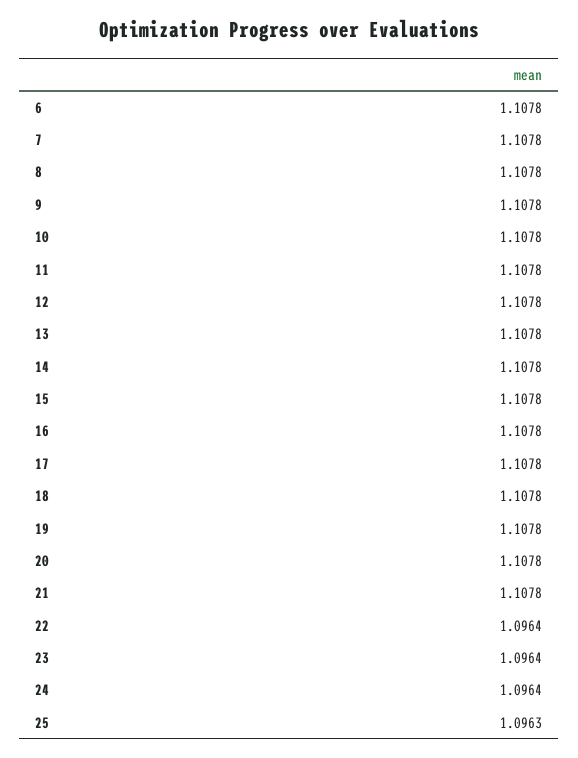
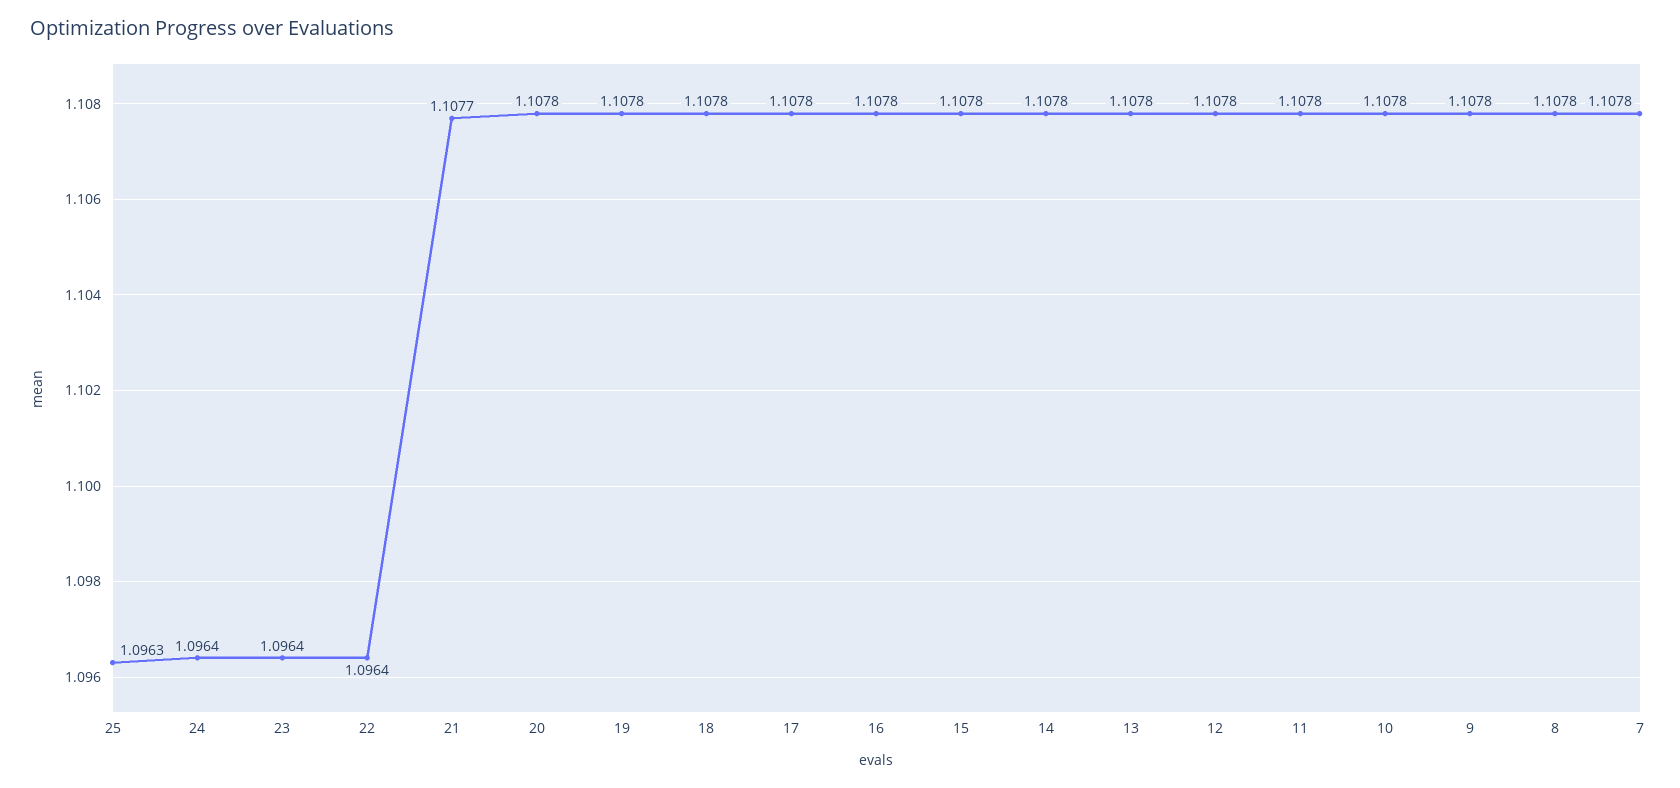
6: 1.1078 -> none
21: 1.1078 -> 1.1077

